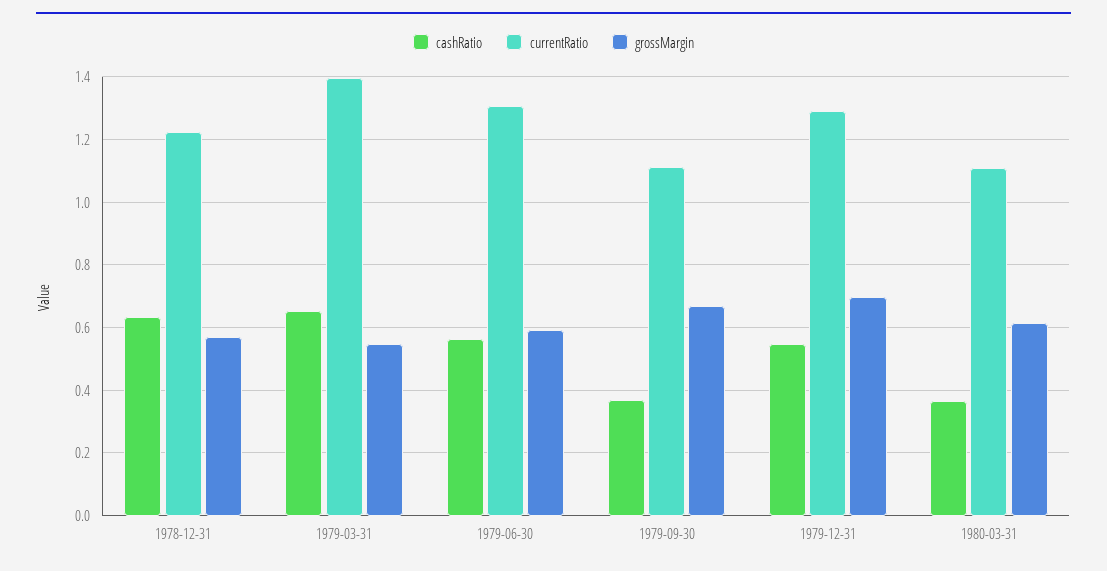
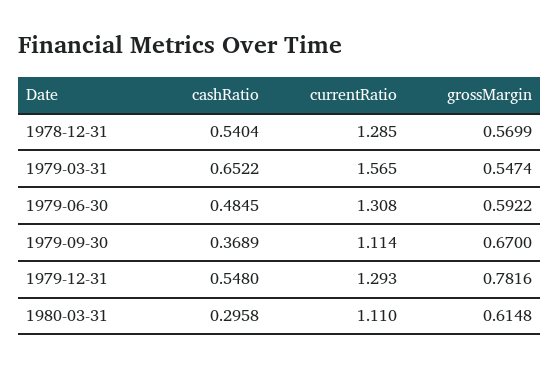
cashRatio, 1978-12-31: 0.64 -> 0.5404
currentRatio, 1978-12-31: 1.22 -> 1.285
currentRatio, 1979-03-31: 1.4 -> 1.565
cashRatio, 1979-06-30: 0.56 -> 0.4845
grossMargin, 1979-12-31: 0.7 -> 0.7816
cashRatio, 1980-03-31: 0.36 -> 0.2958

